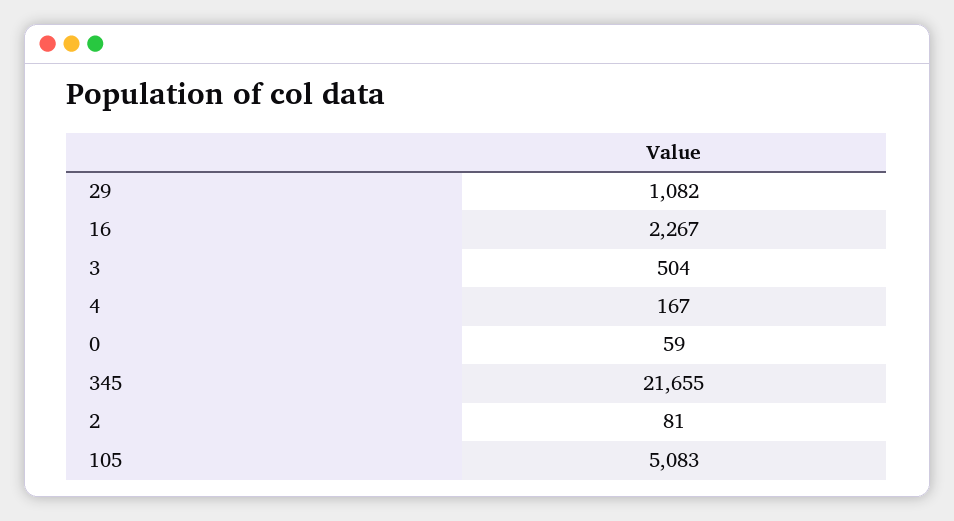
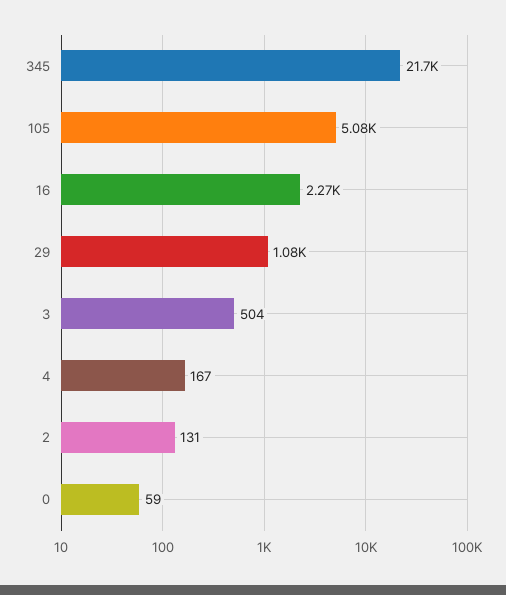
2: 81 -> 131

